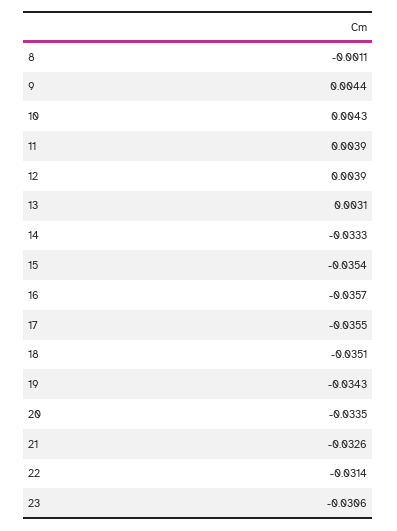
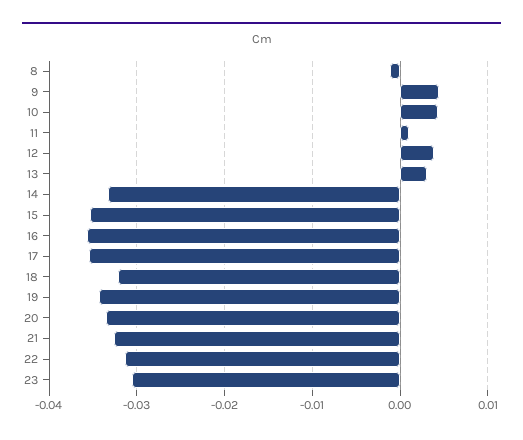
11: 0.0039 -> 0.001
18: -0.0351 -> -0.032

